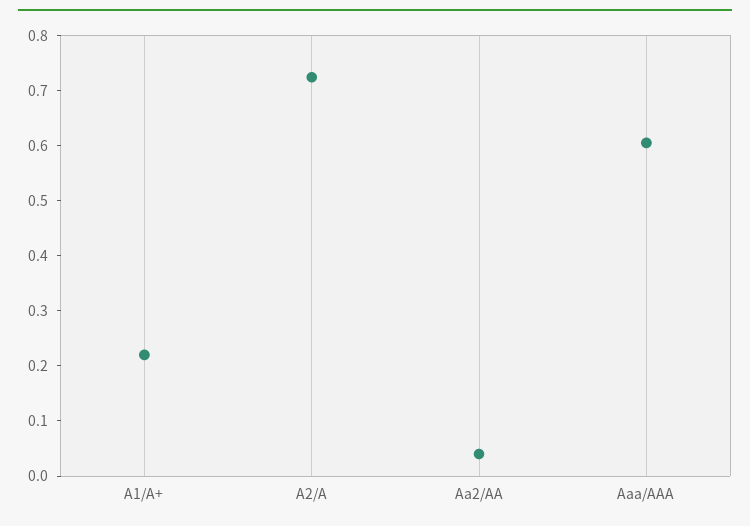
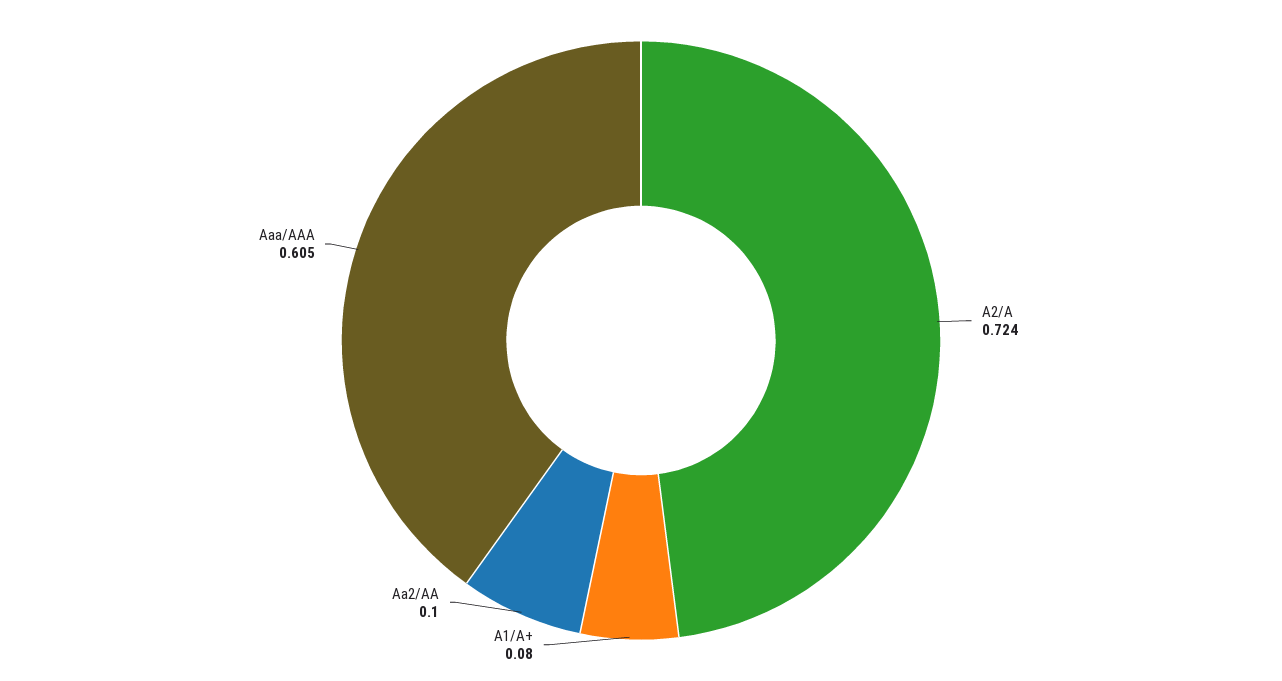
A1/A+: 0.22 -> 0.08
Aa2/AA: 0.04 -> 0.1

